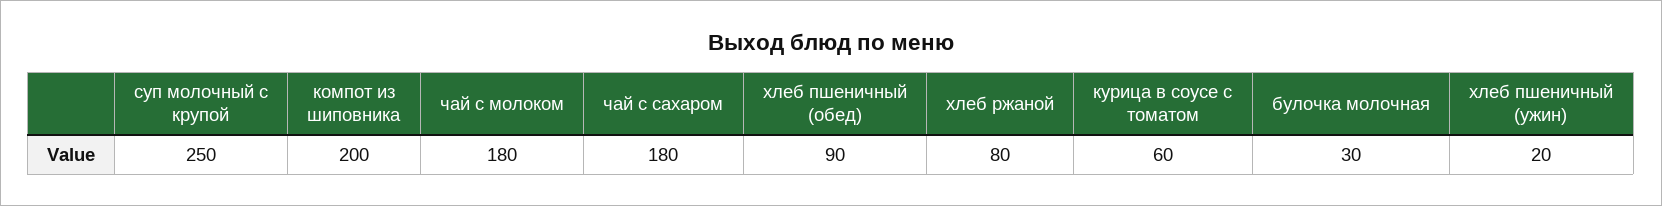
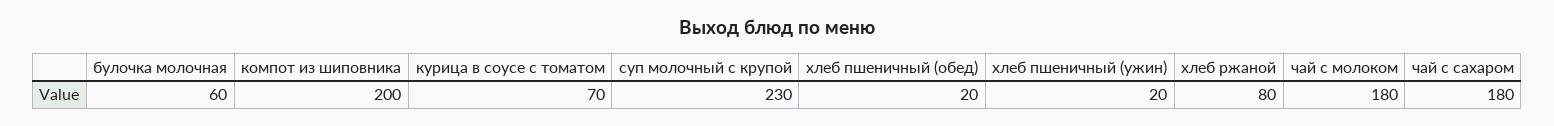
суп молочный с крупой: 250 -> 230
хлеб пшеничный (обед): 90 -> 20
курица в соусе с томатом: 60 -> 70
булочка молочная: 30 -> 60

